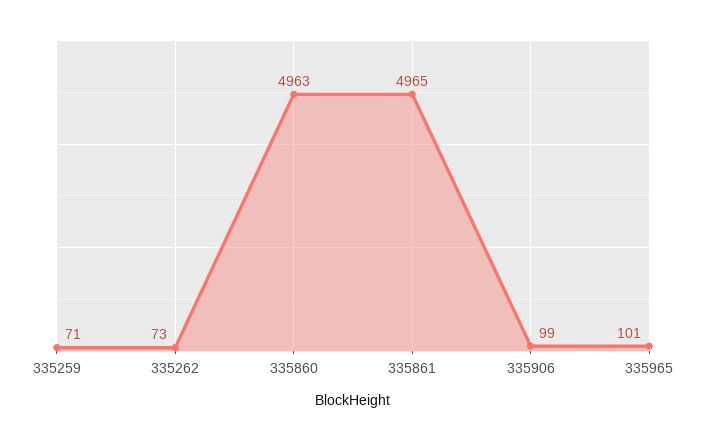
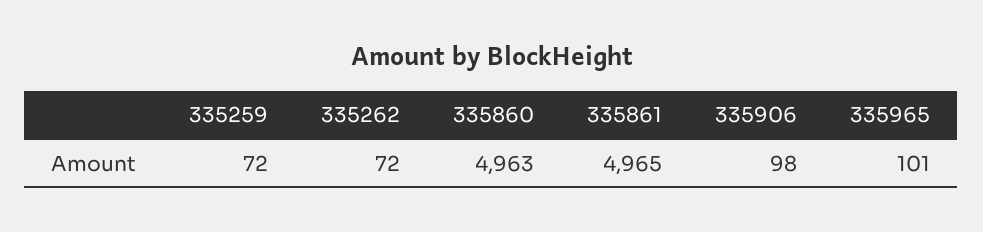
335259: 71 -> 72
335262: 73 -> 72
335906: 99 -> 98

